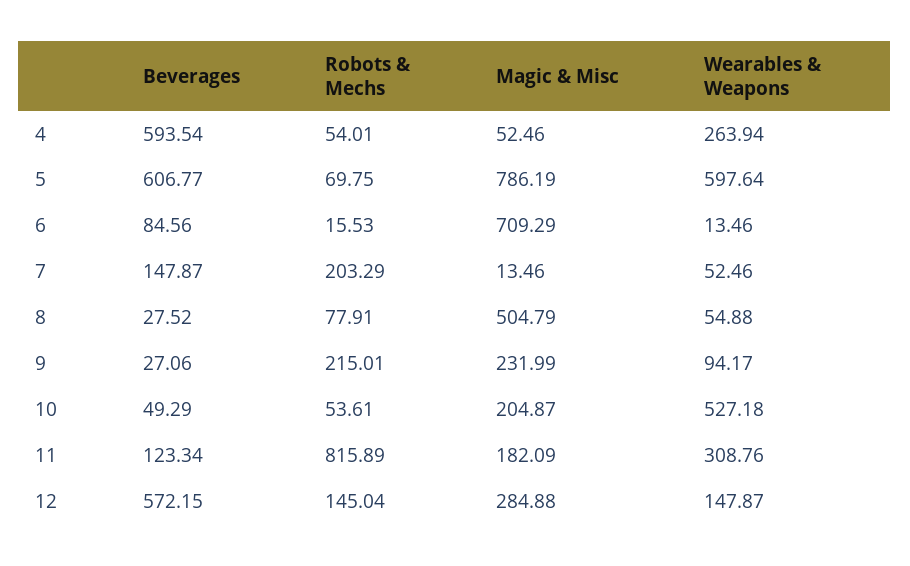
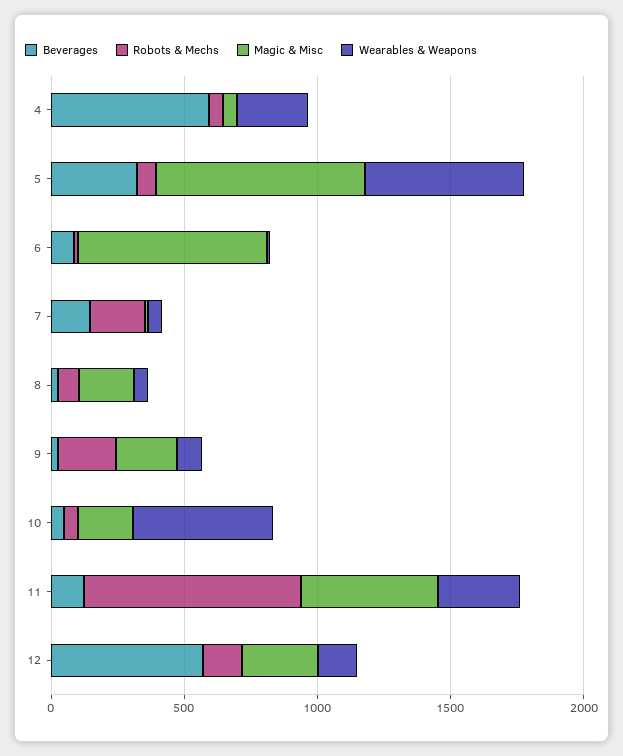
Beverages, 5: 606.77 -> 300
Magic & Misc, 8: 504.79 -> 200
Magic & Misc, 11: 182.09 -> 500

